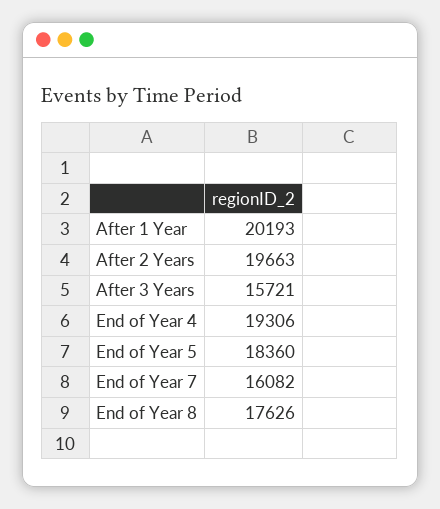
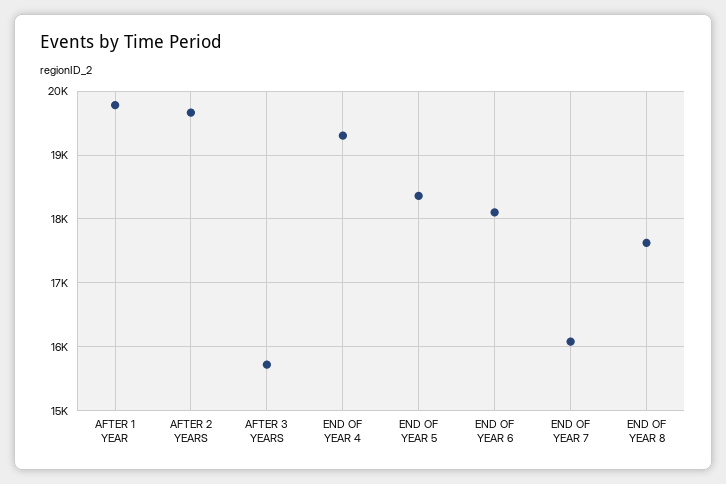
After 1 Year: 20193 -> 19800
END OF YEAR 6: none -> 18100

